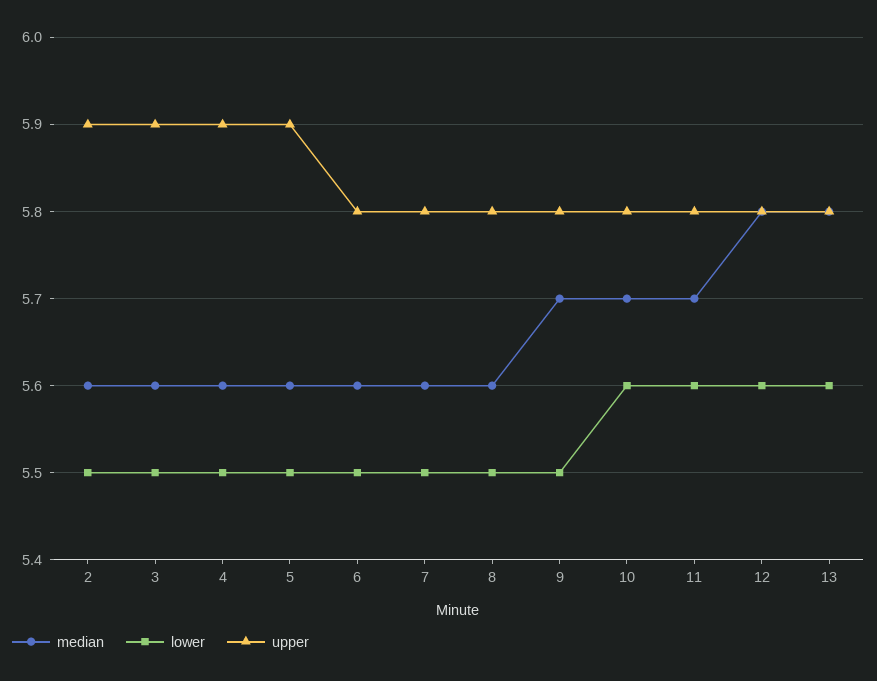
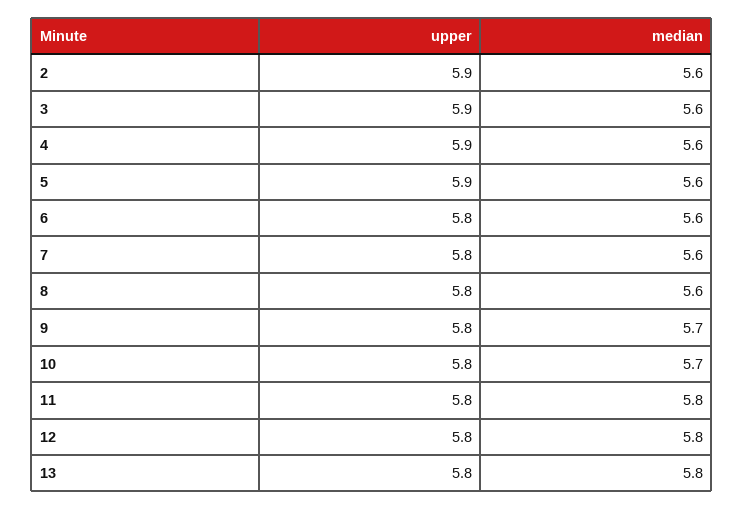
lower, 2: 5.5 -> none
lower, 3: 5.5 -> none
lower, 4: 5.5 -> none
lower, 5: 5.5 -> none
lower, 6: 5.5 -> none
lower, 7: 5.5 -> none
lower, 8: 5.5 -> none
lower, 9: 5.5 -> none
lower, 10: 5.6 -> none
median, 11: 5.7 -> 5.8
lower, 11: 5.6 -> none
lower, 12: 5.6 -> none
lower, 13: 5.6 -> none

